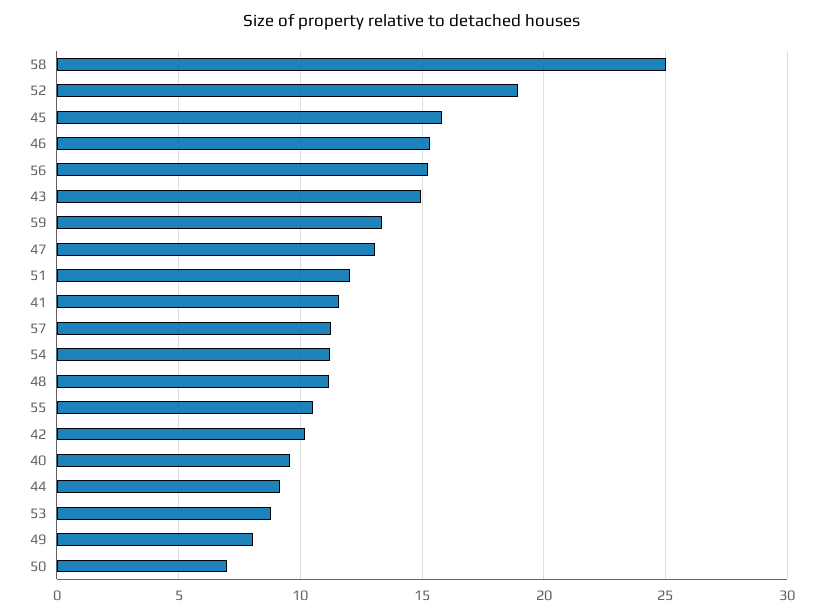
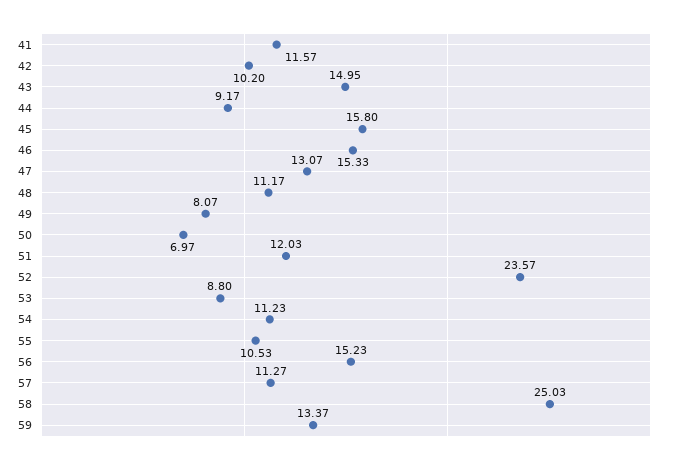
52: 19 -> 23.57
40: 9.5 -> none

